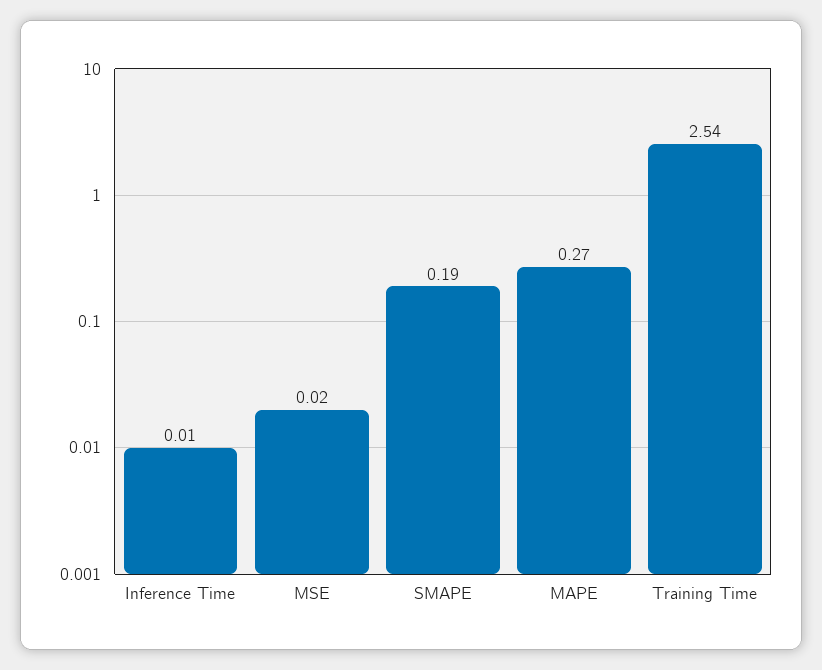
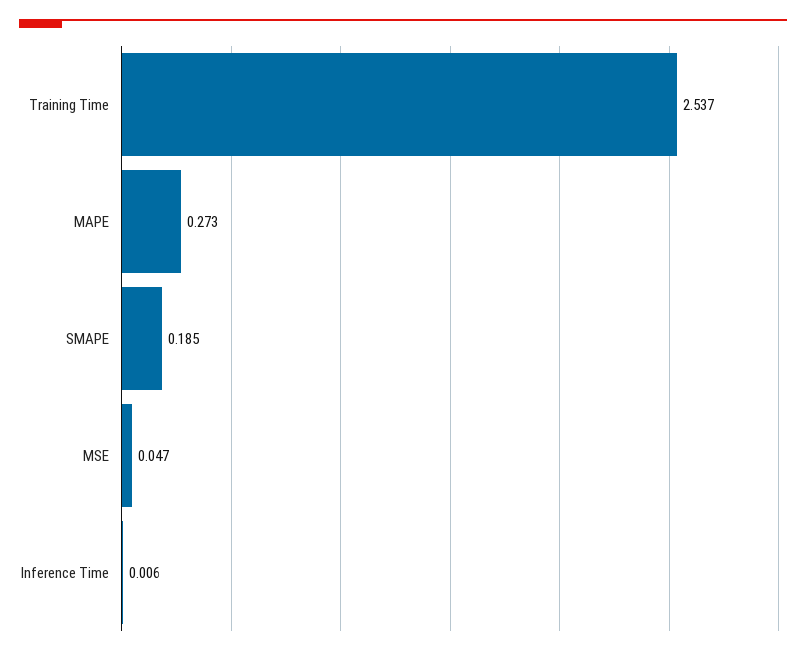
MSE: 0.02 -> 0.047

